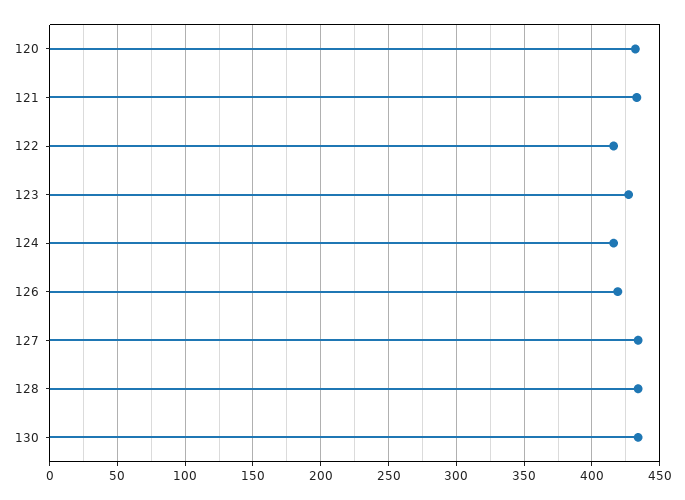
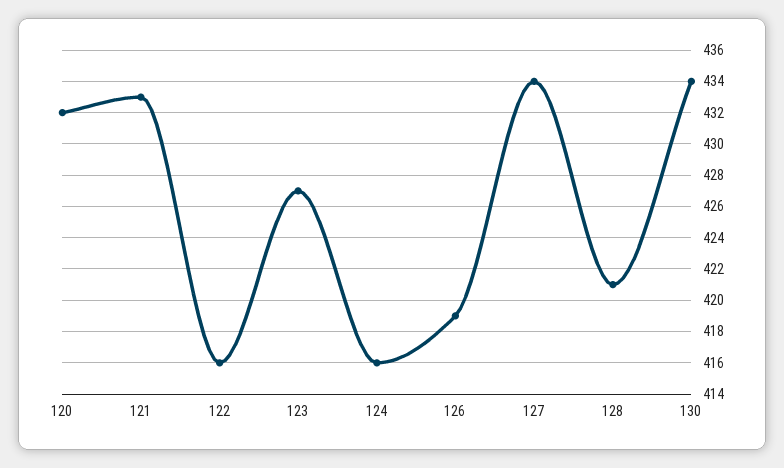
128: 435 -> 421

